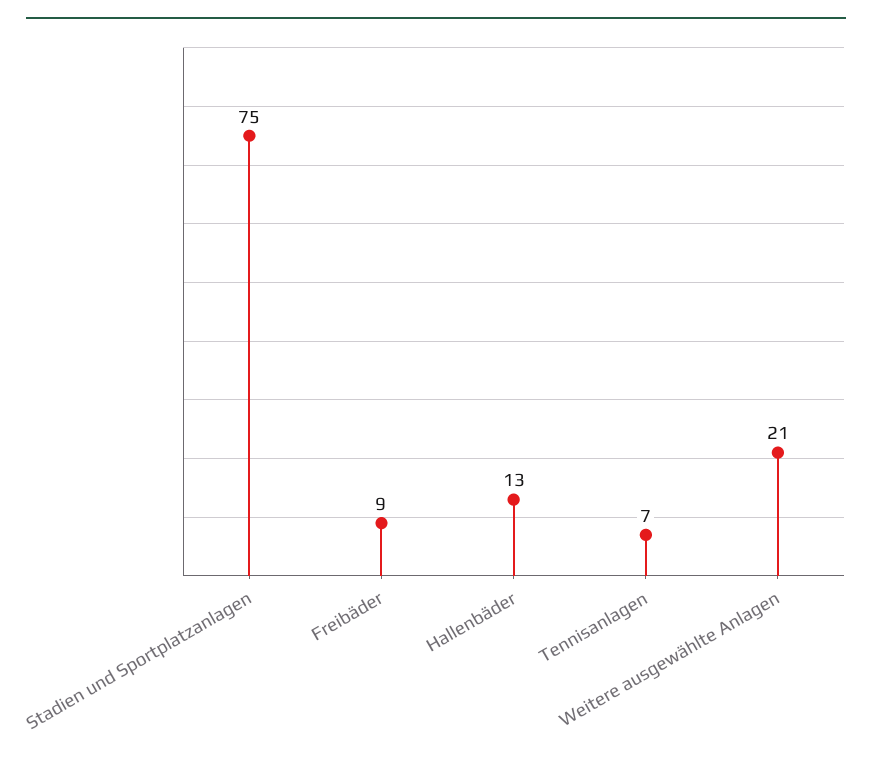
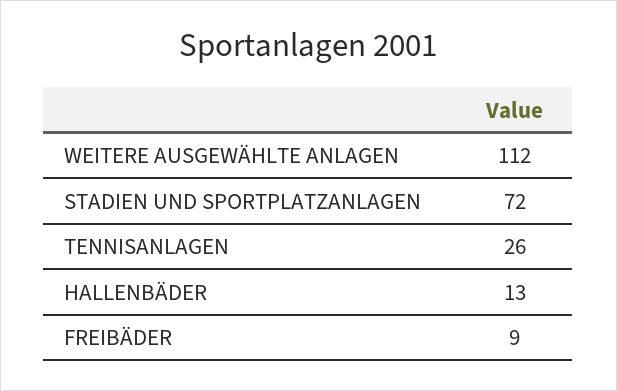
Stadien und Sportplatzanlagen: 75 -> 72
Tennisanlagen: 7 -> 26
Weitere ausgewählte Anlagen: 21 -> 112

